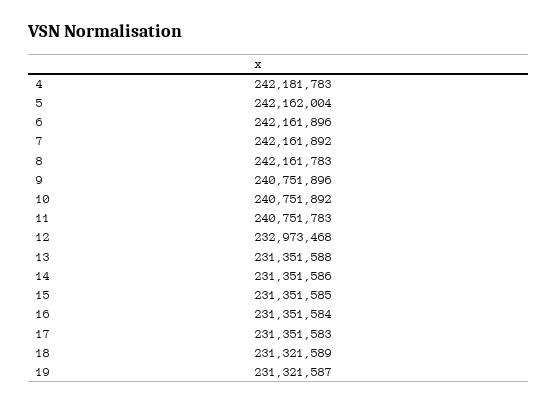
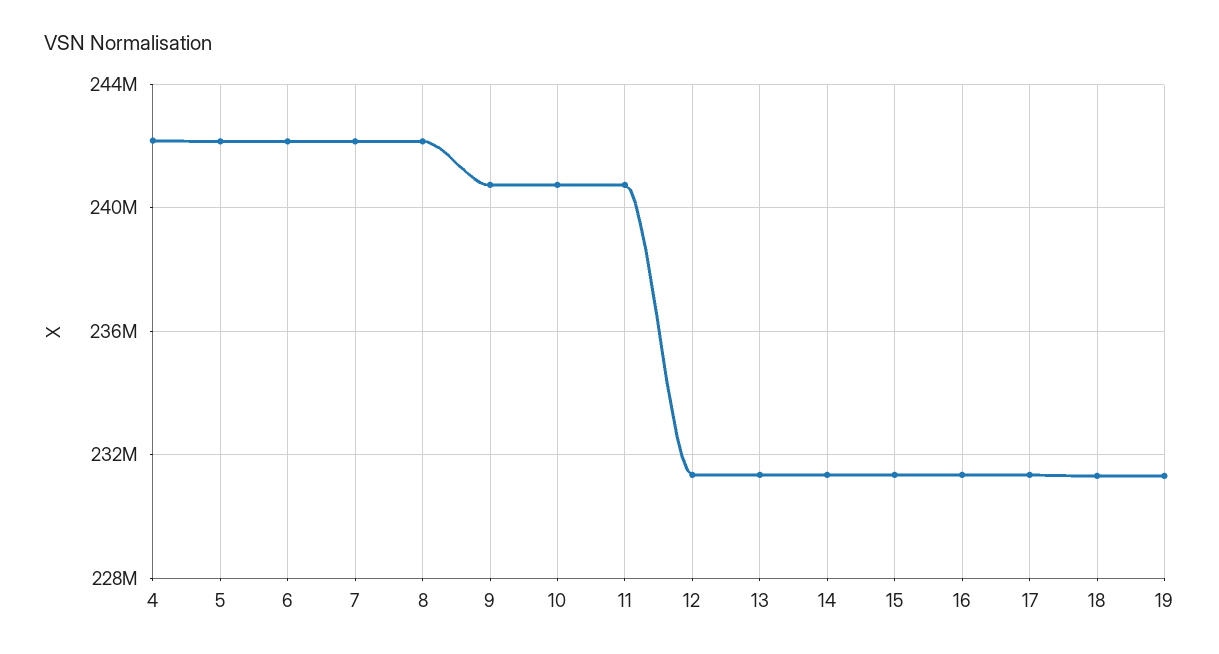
12: 232973468 -> 231500000

